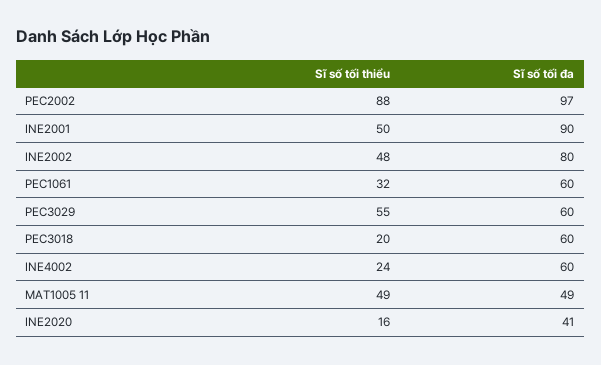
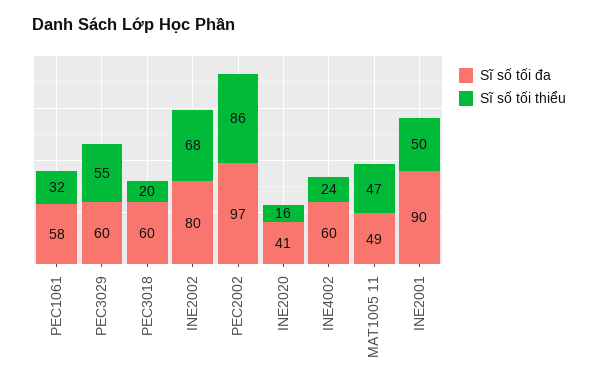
Sĩ số tối thiểu, PEC2002: 88 -> 86
Sĩ số tối thiểu, INE2002: 48 -> 68
Sĩ số tối đa, PEC1061: 60 -> 58
Sĩ số tối thiểu, MAT1005 11: 49 -> 47

